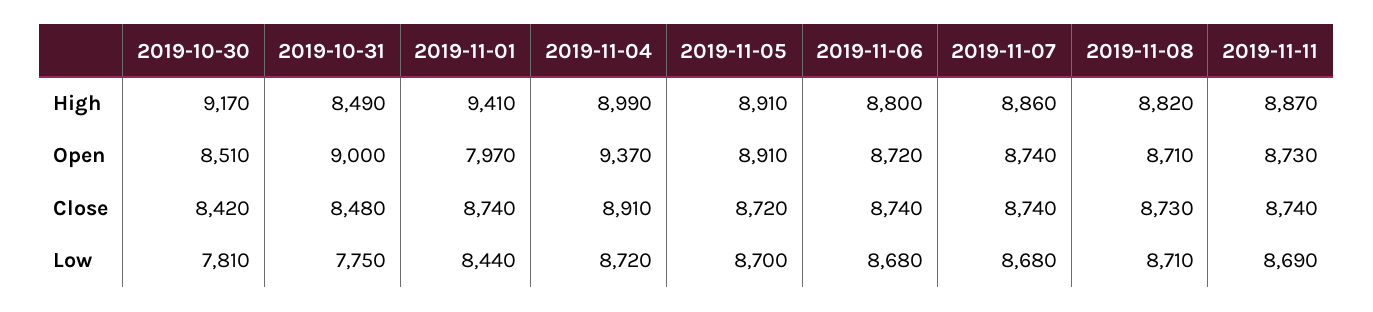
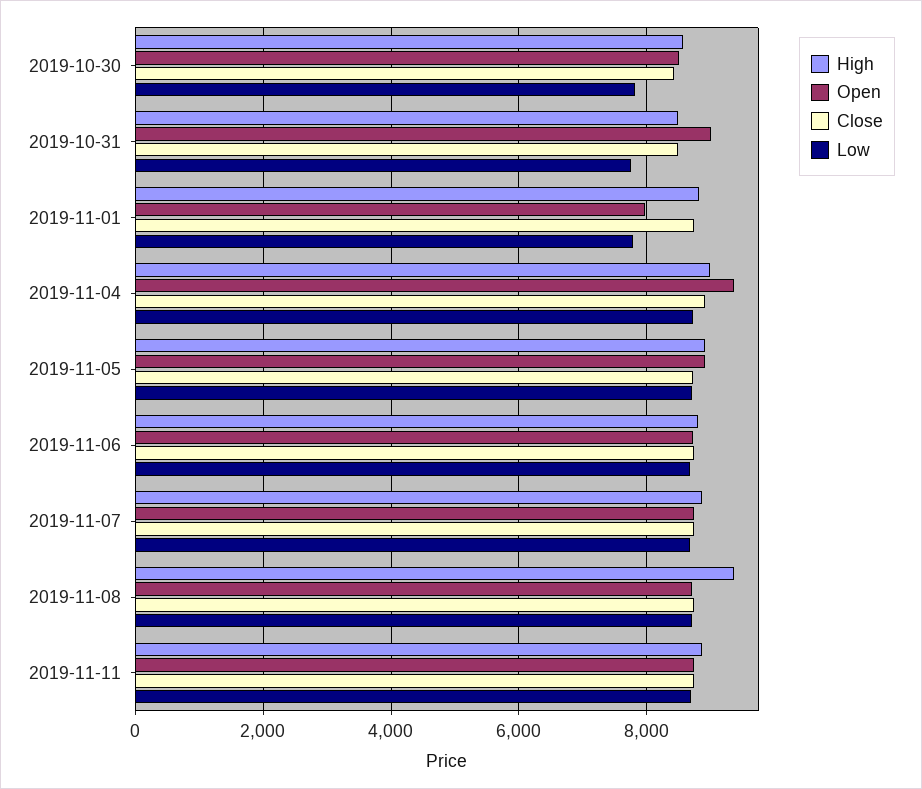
High, 2019-10-30: 9170 -> 8600
High, 2019-11-01: 9410 -> 8800
High, 2019-11-08: 8820 -> 9400
Low, 2019-11-01: 8440 -> 7800

